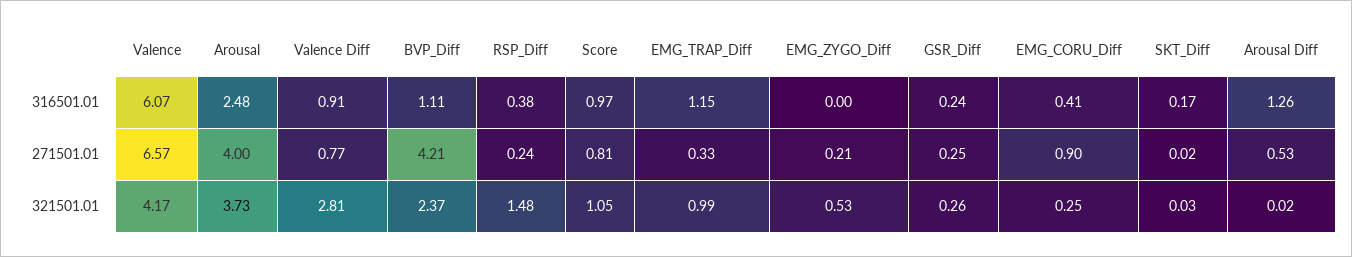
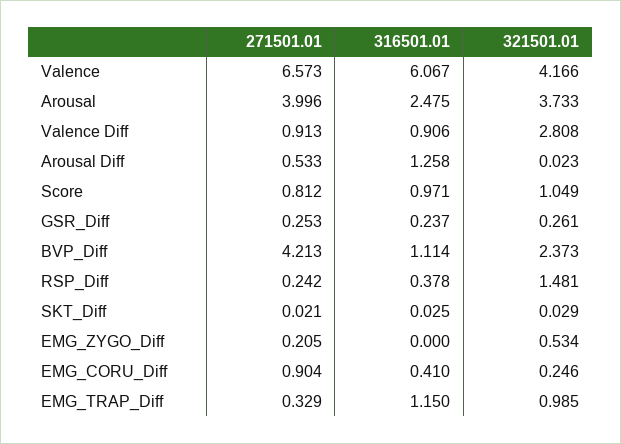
SKT_Diff, 316501.01: 0.17 -> 0.025
Valence Diff, 271501.01: 0.77 -> 0.913

